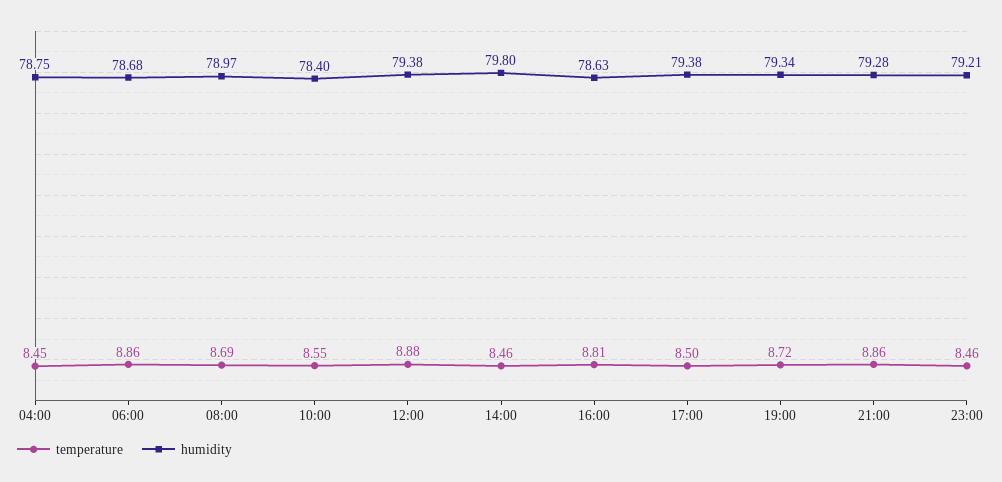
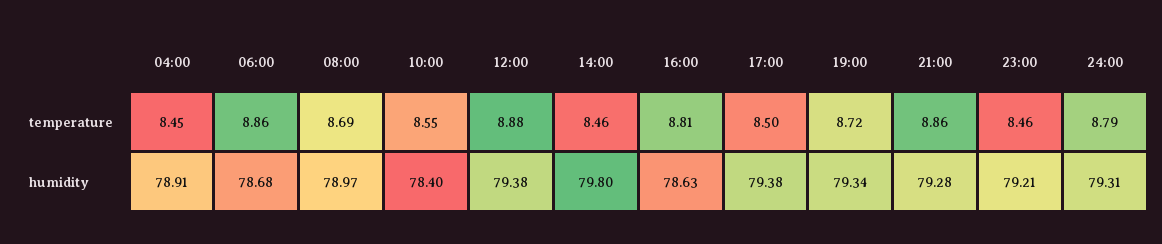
humidity, 04:00: 78.75 -> 78.91
temperature, 24:00: none -> 8.79
humidity, 24:00: none -> 79.31

